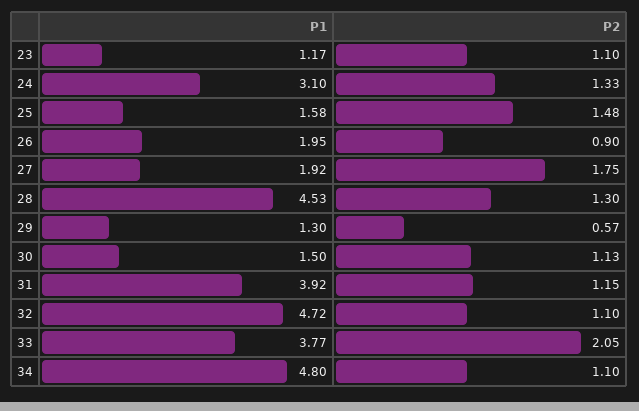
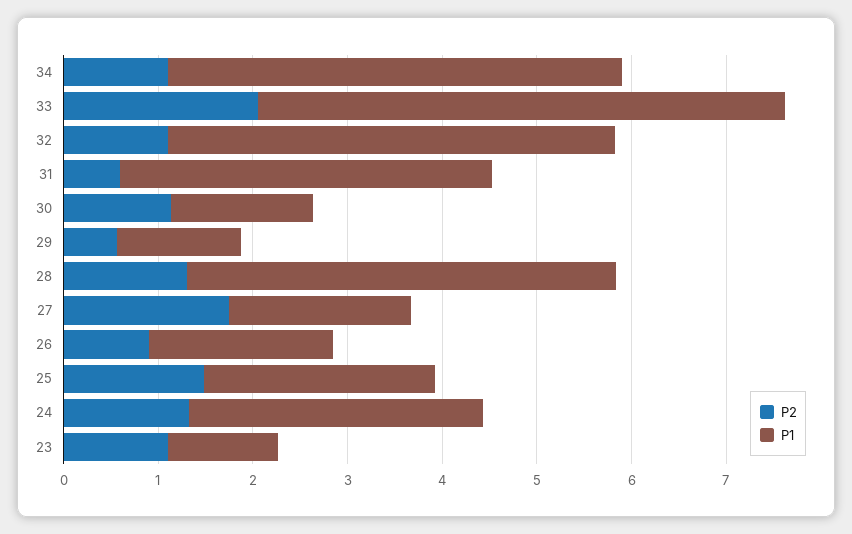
P1, 25: 1.58 -> 2.4
P2, 31: 1.15 -> 0.6
P1, 33: 3.77 -> 5.6

